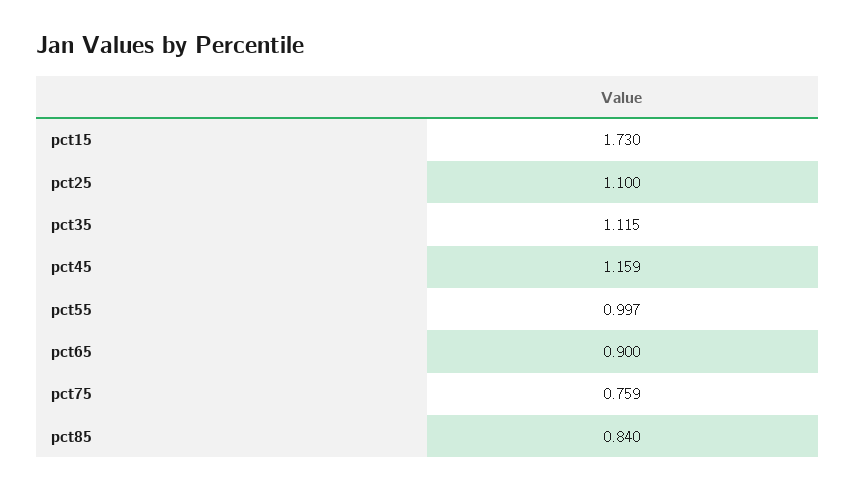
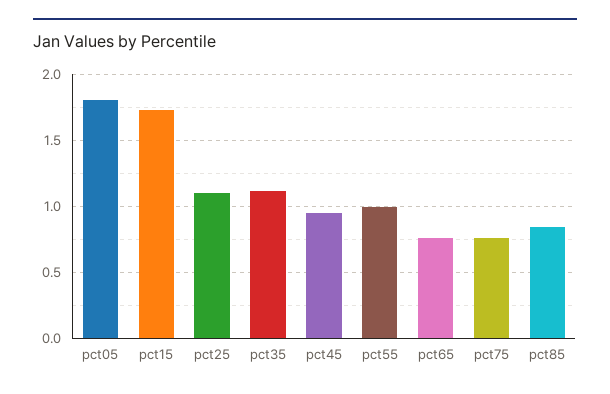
pct45: 1.159 -> 0.95
pct65: 0.9 -> 0.75
pct05: none -> 1.8

